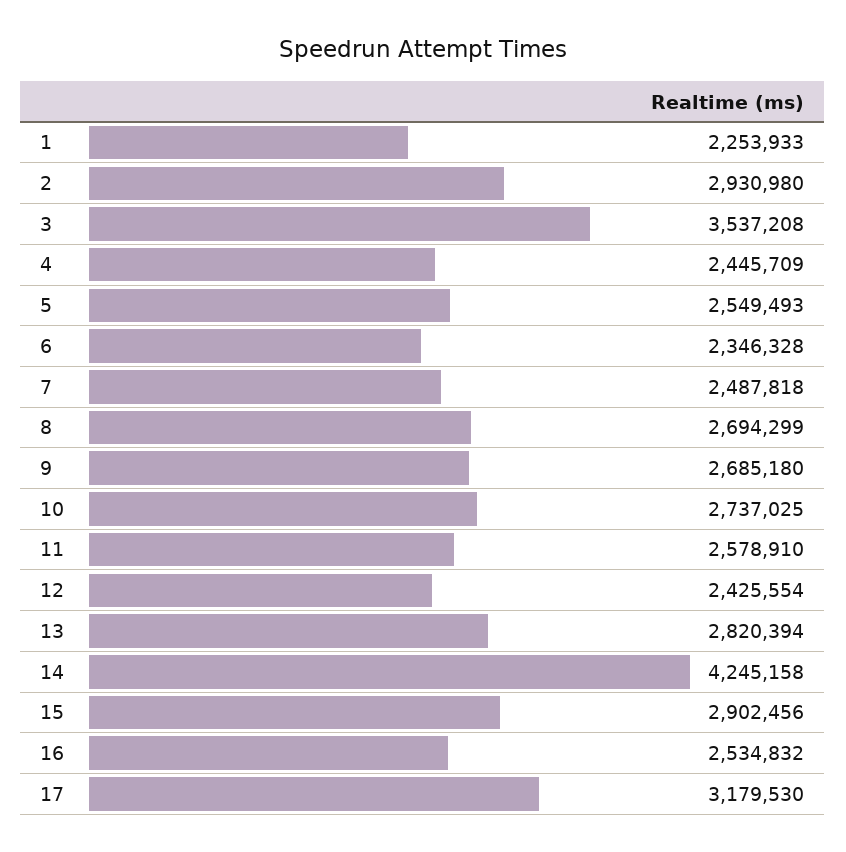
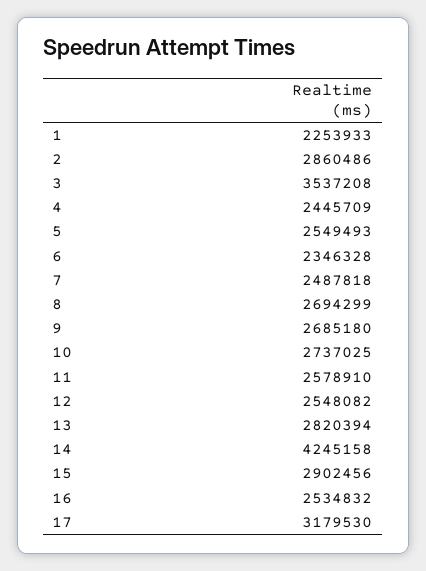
2: 2930980 -> 2860486
12: 2425554 -> 2548082

